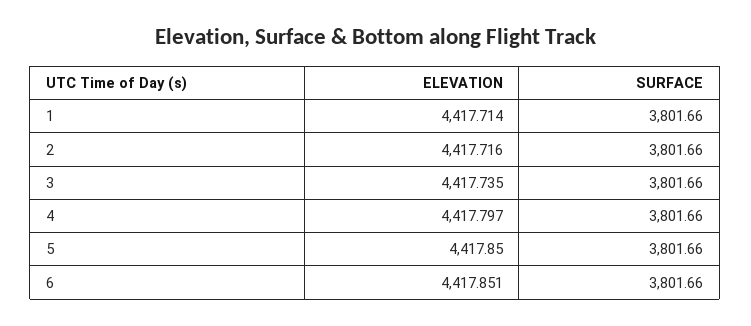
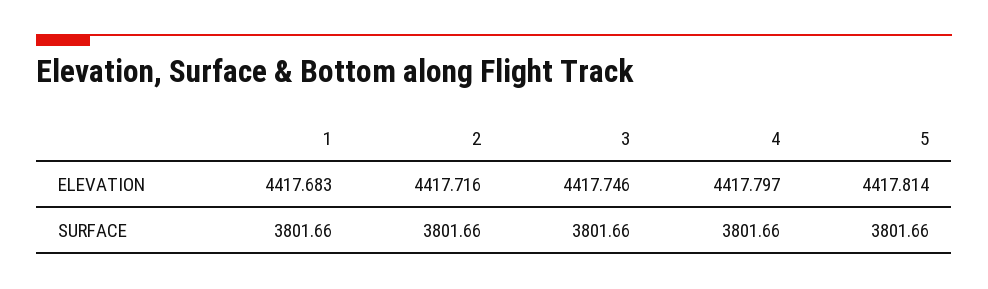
ELEVATION, 1: 4417.714 -> 4417.683
ELEVATION, 3: 4417.735 -> 4417.746
ELEVATION, 5: 4417.85 -> 4417.814
ELEVATION, 6: 4417.851 -> none
SURFACE, 6: 3801.66 -> none

